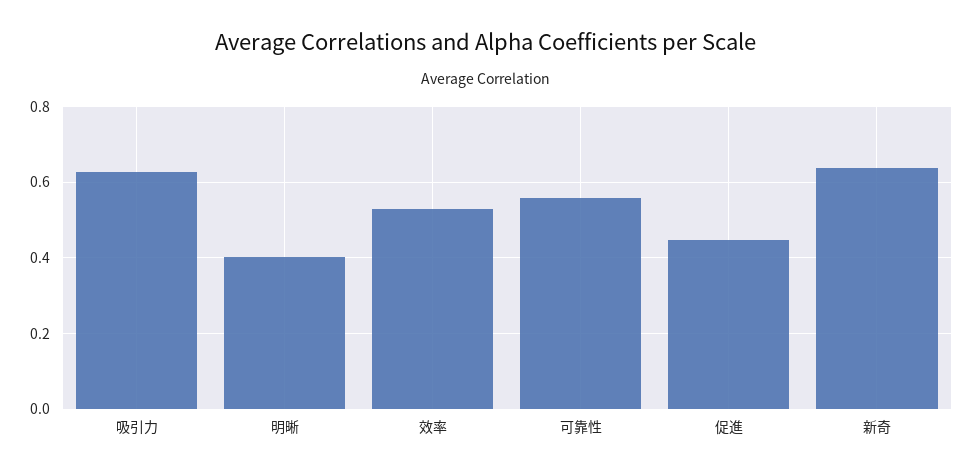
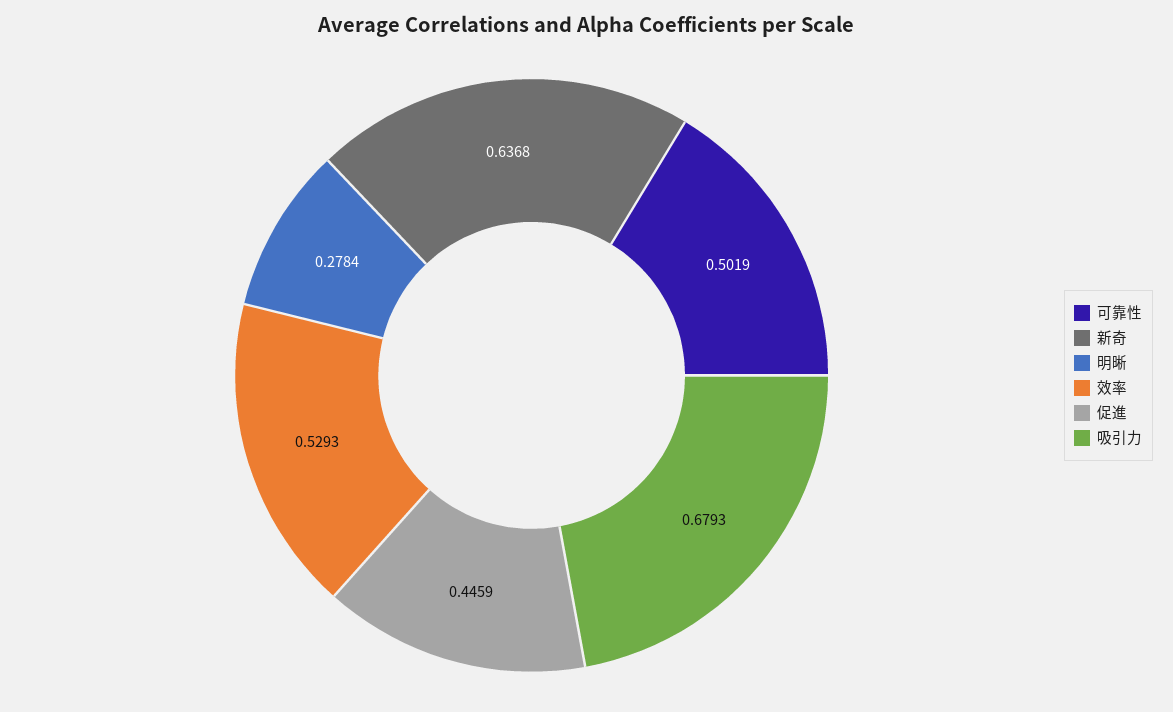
吸引力: 0.62 -> 0.6793
明晰: 0.4 -> 0.2784
可靠性: 0.56 -> 0.5019

